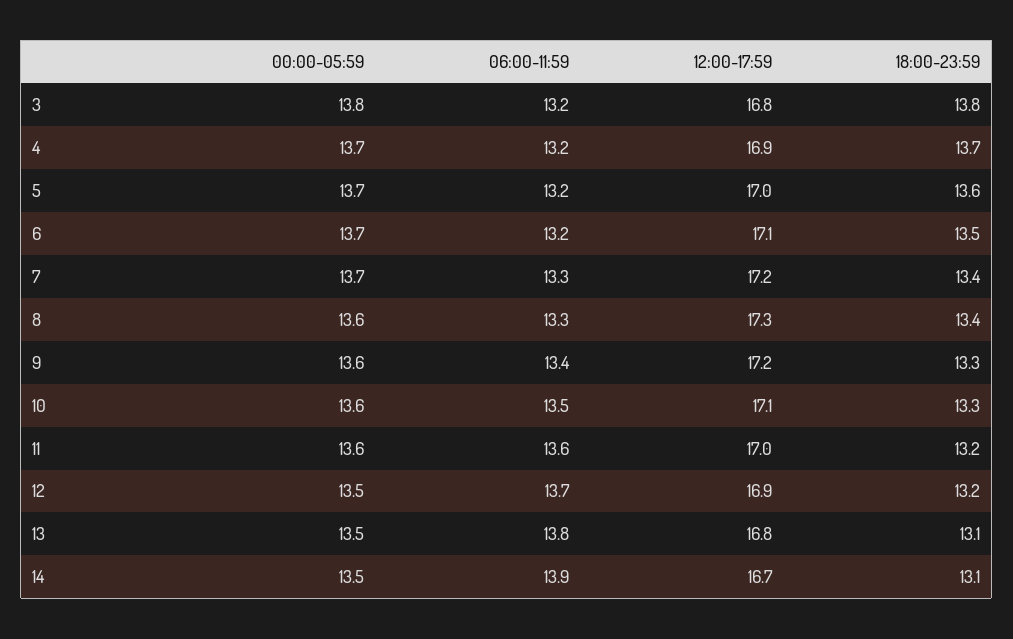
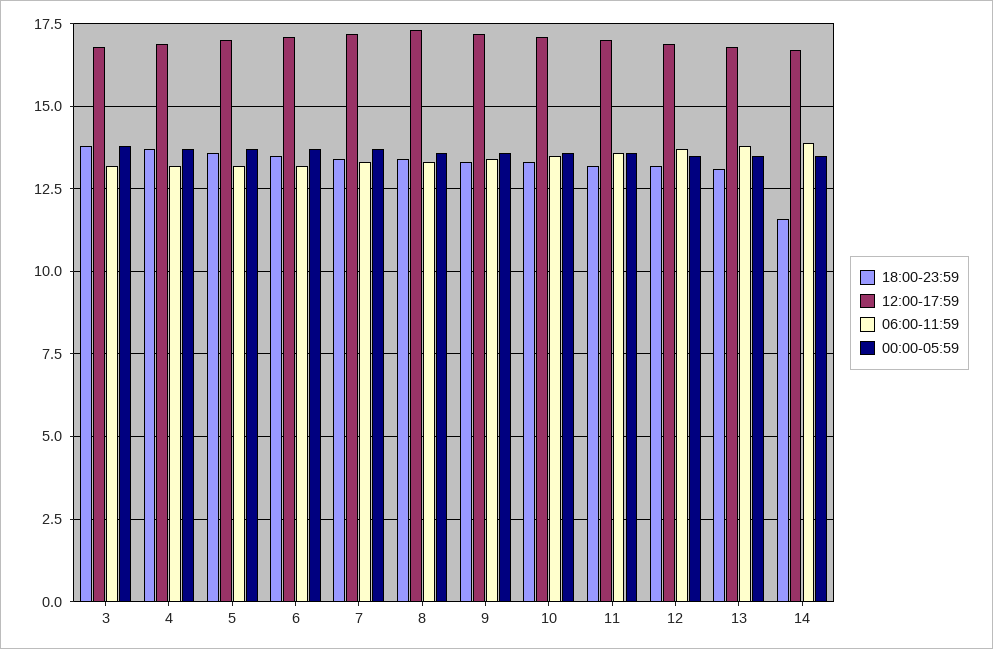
18:00-23:59, 14: 13.1 -> 11.5

